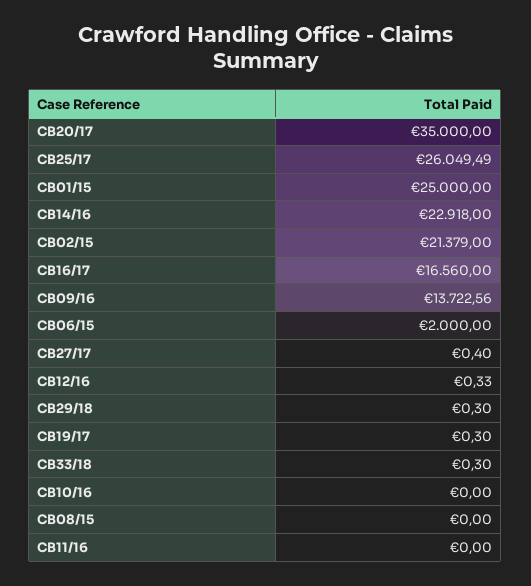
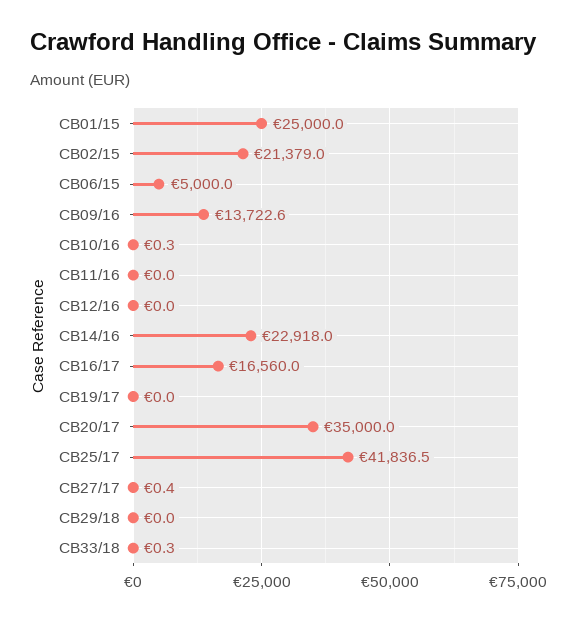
CB25/17: 26049.49 -> 41836.5
CB06/15: 2000 -> 5000
CB12/16: 0.33 -> 0
CB29/18: 0.3 -> 0
CB19/17: 0.3 -> 0
CB10/16: 0 -> 0.3
CB08/15: 0 -> none

